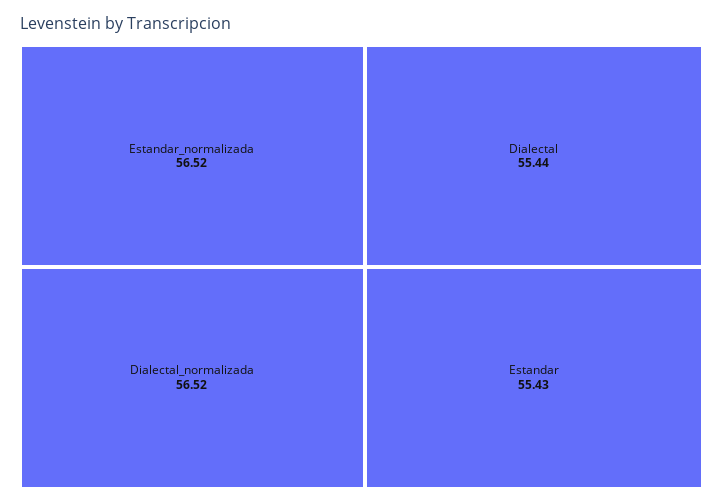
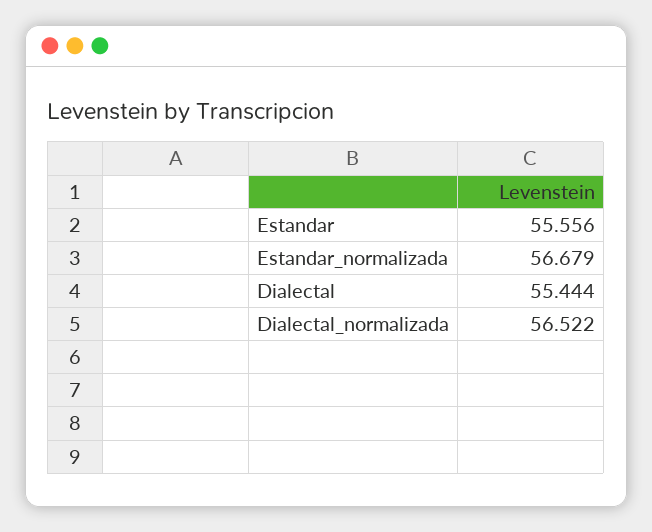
Estandar_normalizada: 56.52 -> 56.679
Estandar: 55.43 -> 55.556

